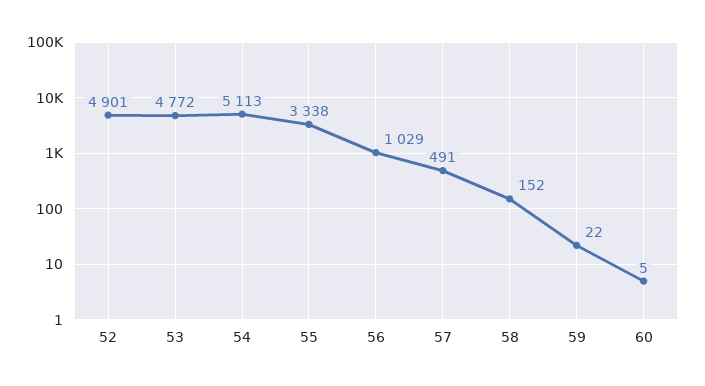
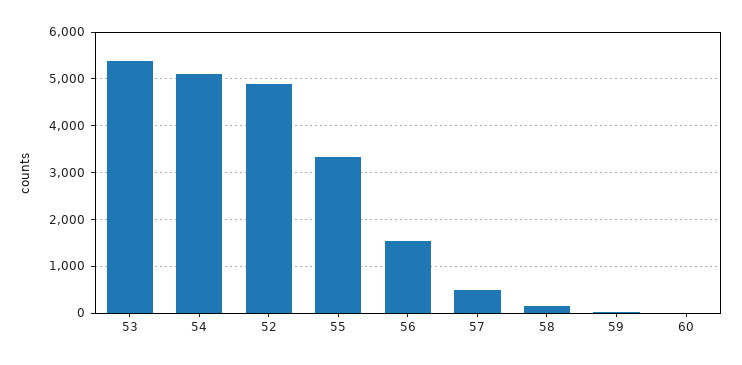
53: 4772 -> 5400
56: 1029 -> 1600

